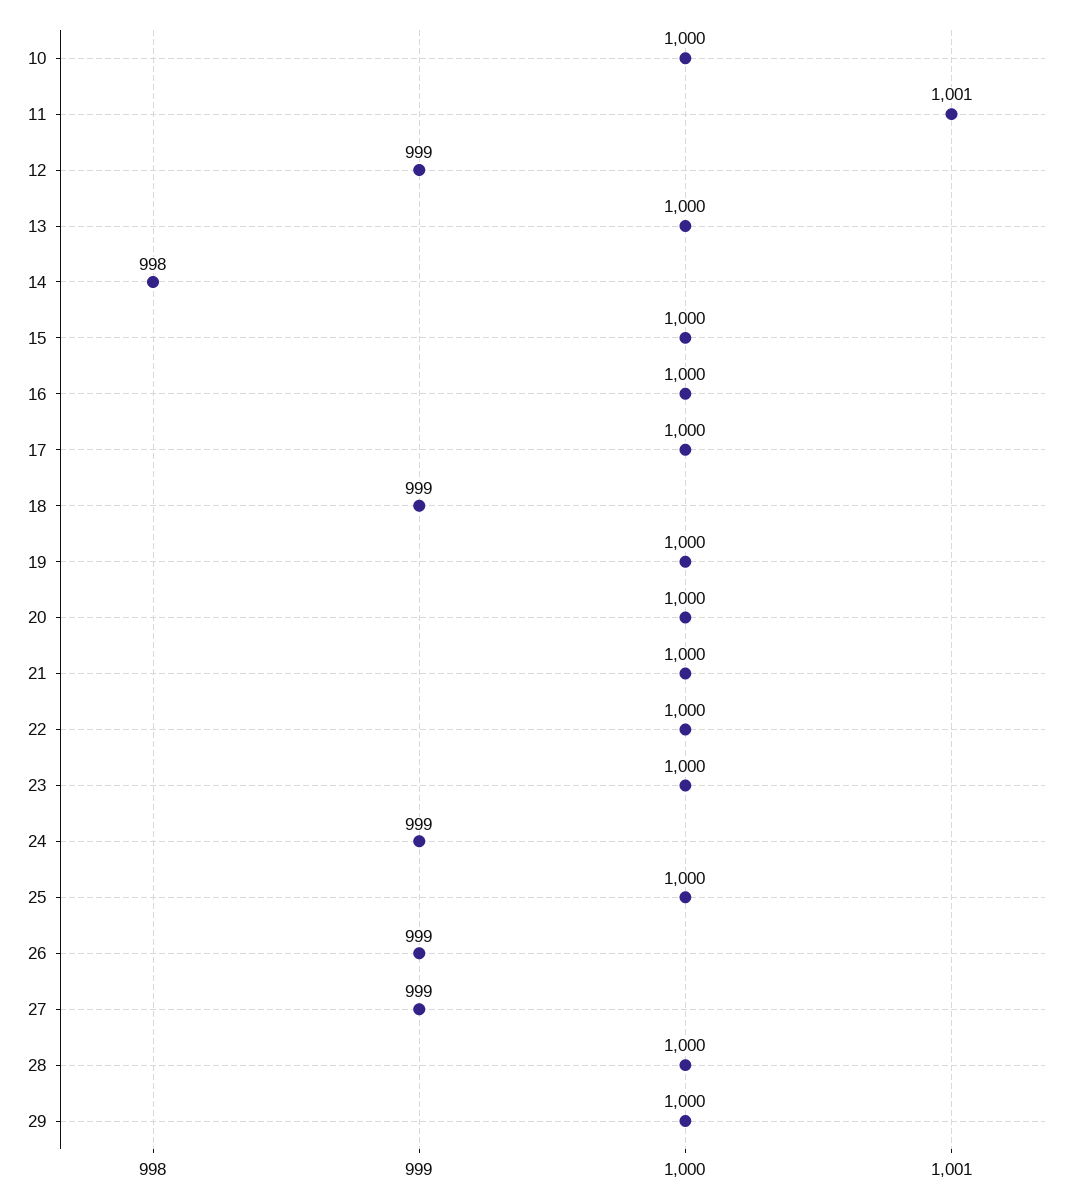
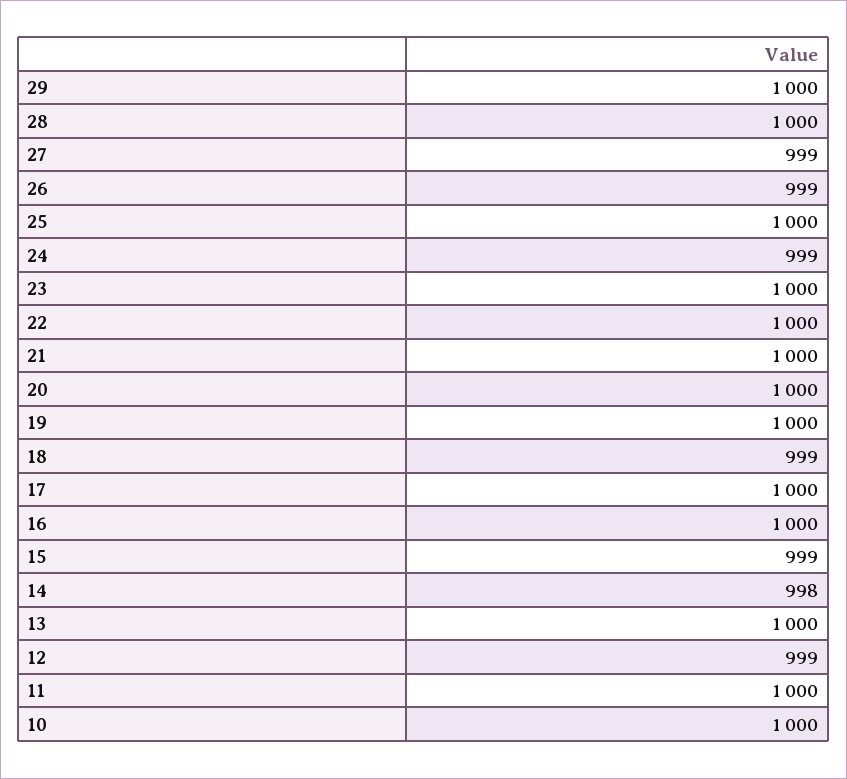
11: 1001 -> 1000
15: 1000 -> 999

